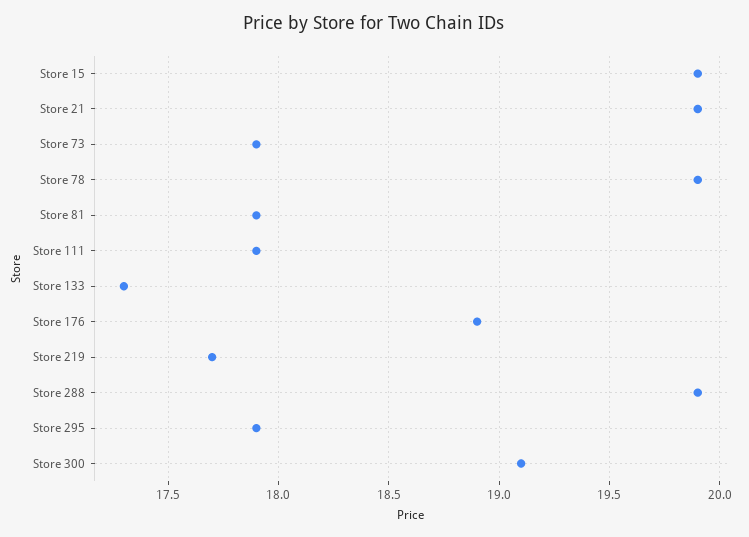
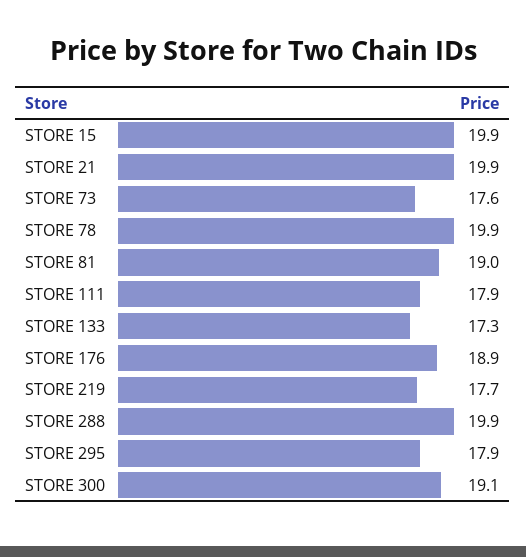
Store 73: 17.9 -> 17.6
Store 81: 17.9 -> 19

